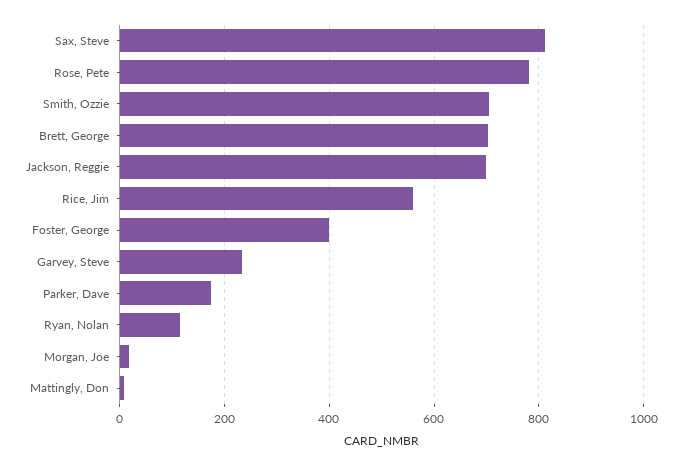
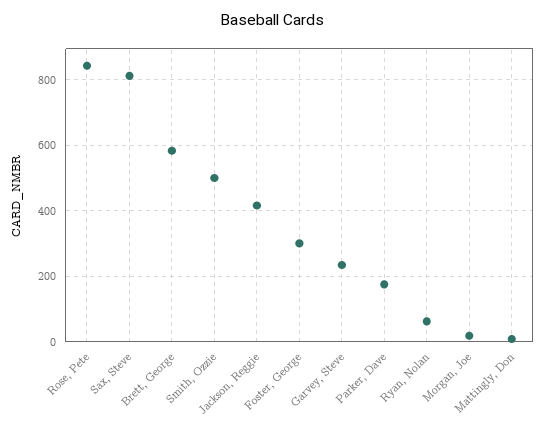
Rose, Pete: 780 -> 840
Smith, Ozzie: 700 -> 500
Brett, George: 700 -> 580
Jackson, Reggie: 700 -> 420
Rice, Jim: 560 -> none
Foster, George: 400 -> 300
Ryan, Nolan: 120 -> 60

